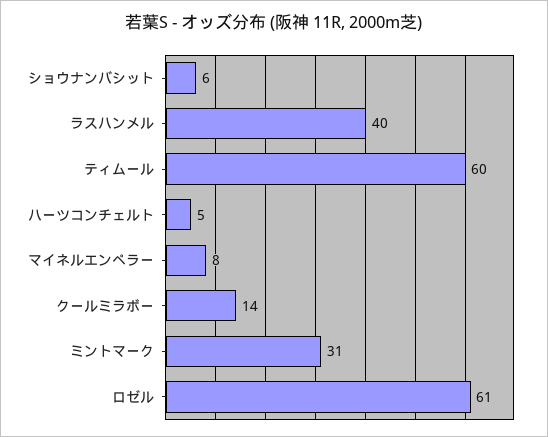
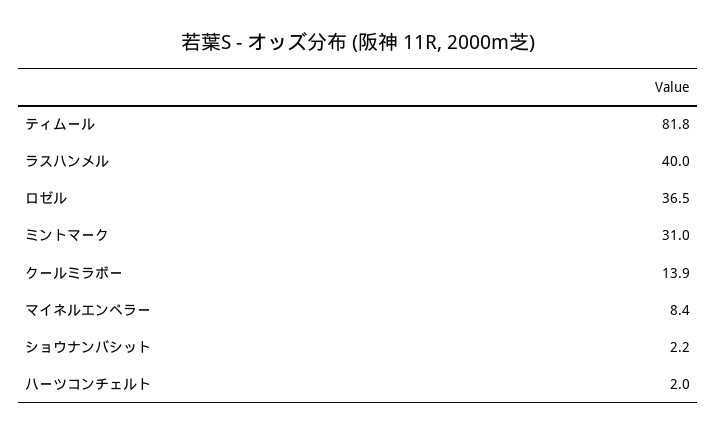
ショウナンバシット: 6 -> 2.2
ティムール: 60 -> 81.8
ハーツコンチェルト: 5 -> 2
ロゼル: 61 -> 36.5

